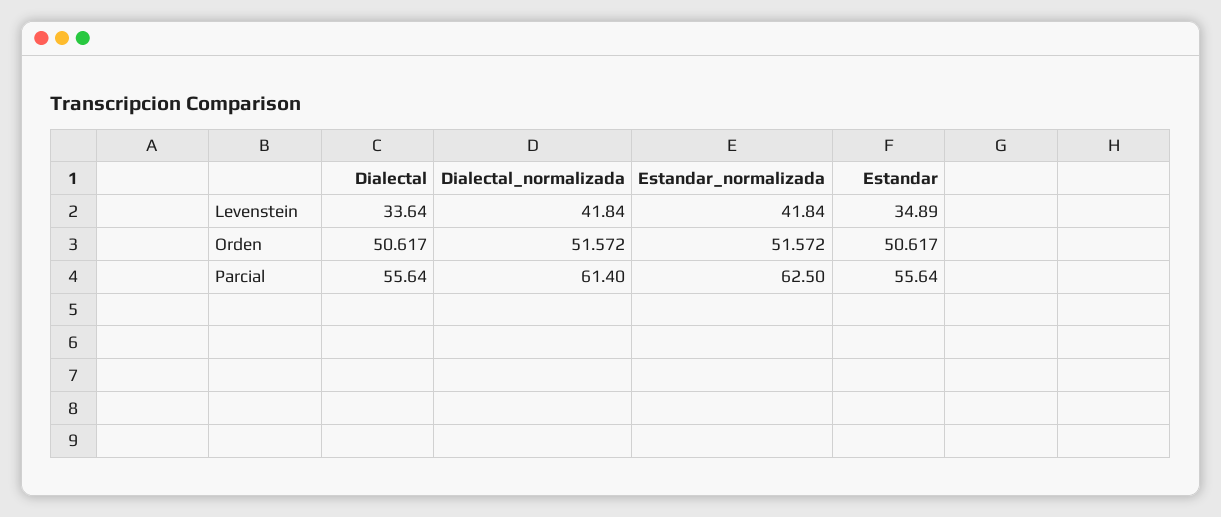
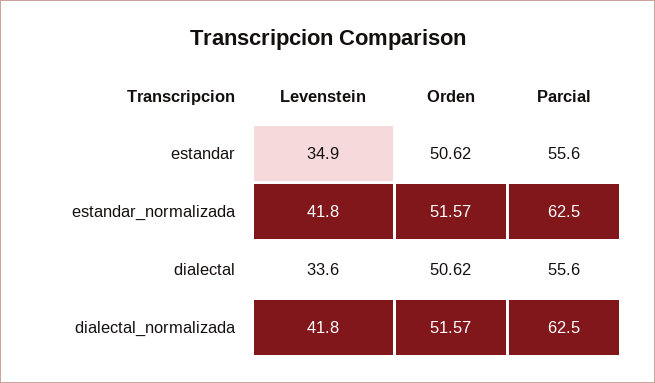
Dialectal_normalizada, Parcial: 61.4 -> 62.5

